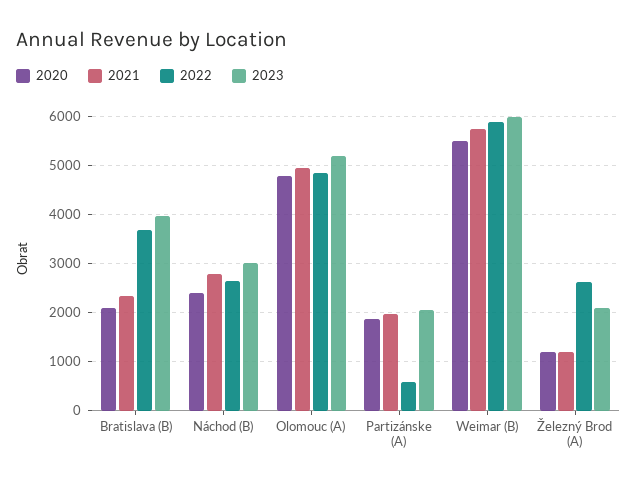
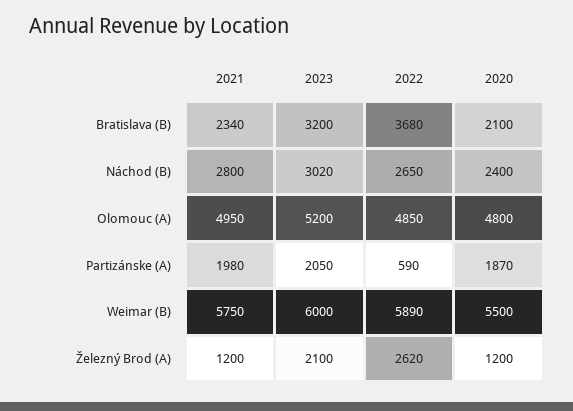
2023, Bratislava (B): 4000 -> 3200

